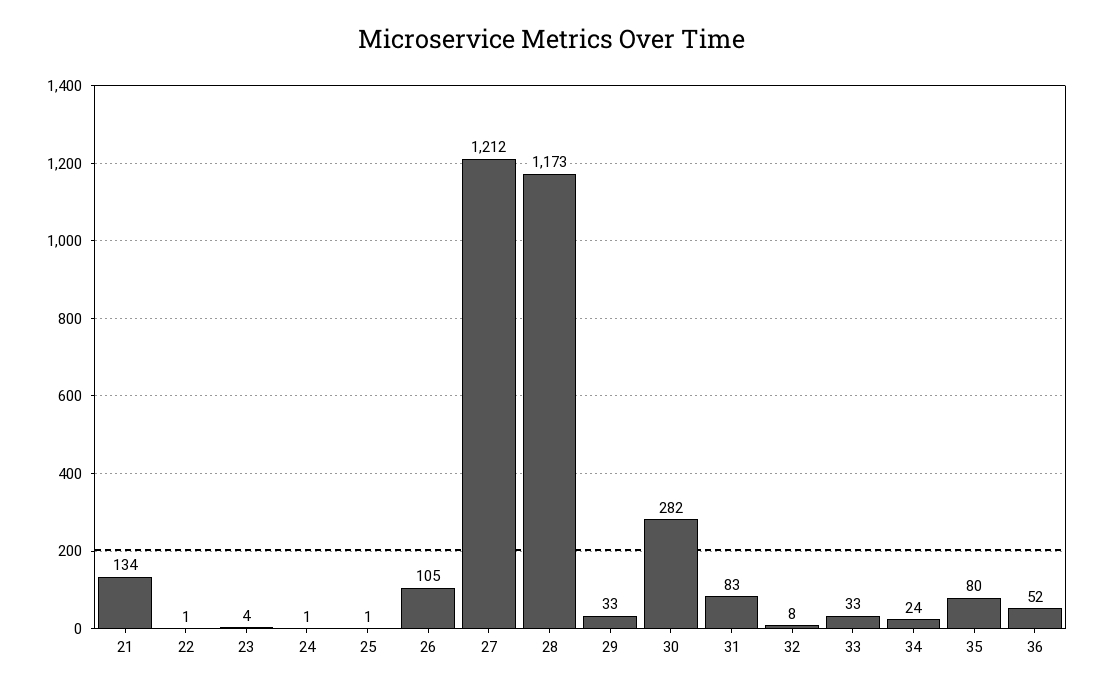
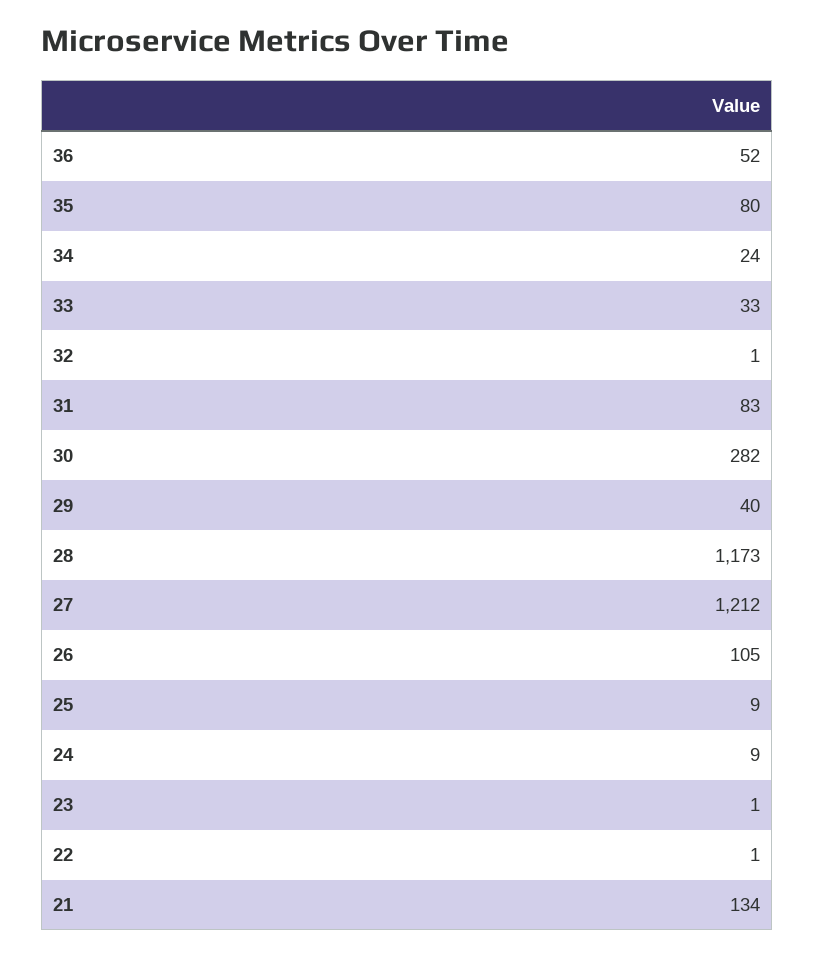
23: 4 -> 1
24: 1 -> 9
25: 1 -> 9
29: 33 -> 40
32: 8 -> 1

